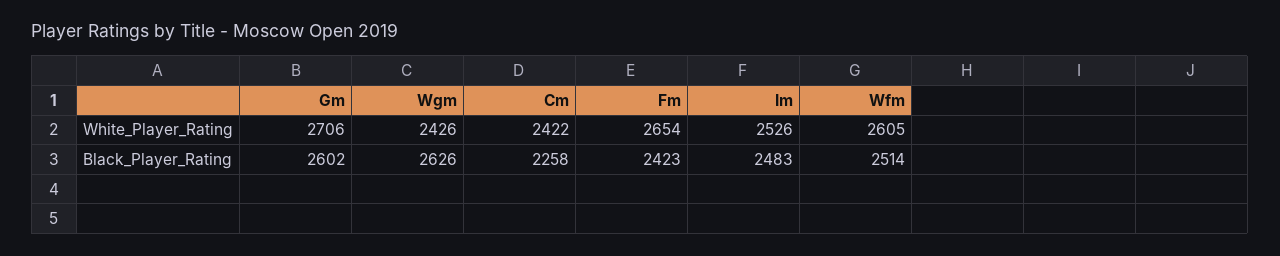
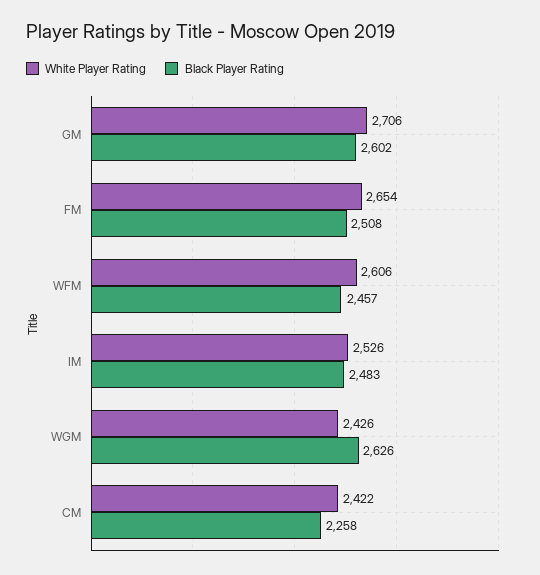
White_Player_Rating, Wfm: 2605 -> 2606
Black_Player_Rating, Fm: 2423 -> 2508
Black_Player_Rating, Wfm: 2514 -> 2457

